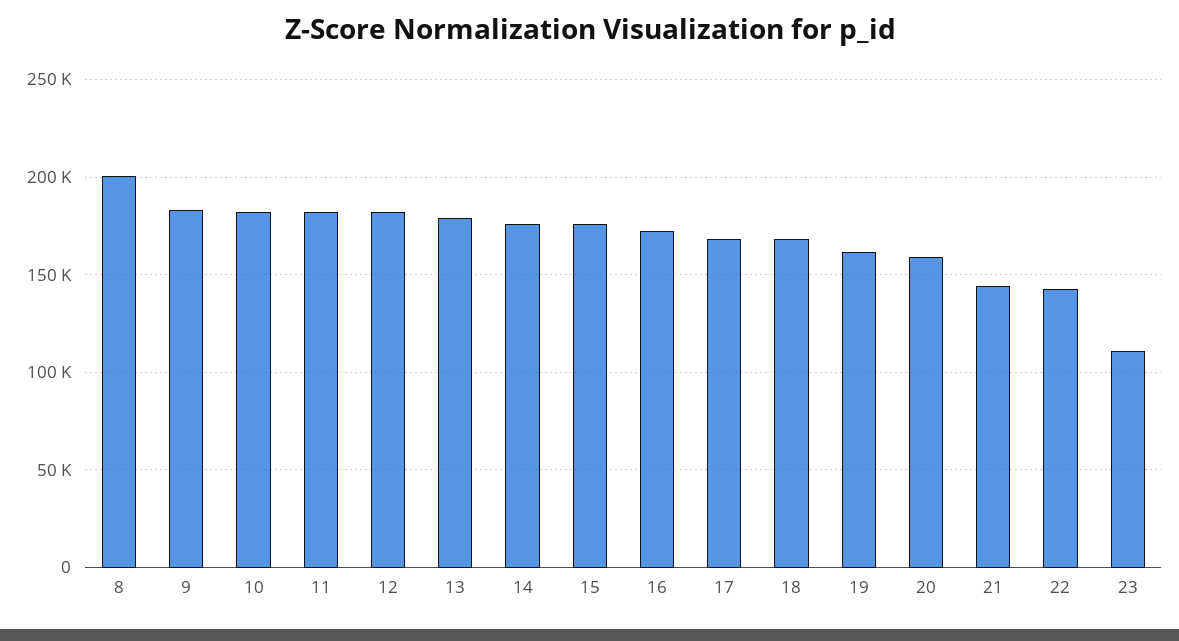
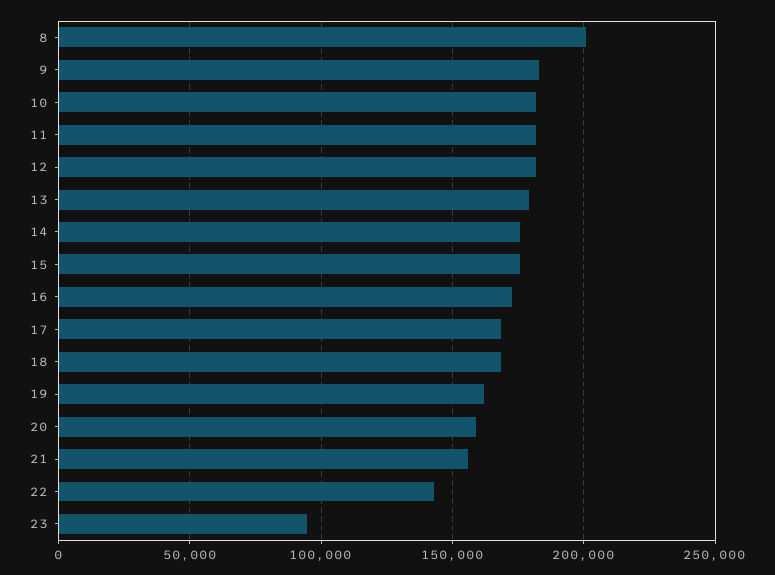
21: 145000 -> 155000
23: 110000 -> 95000

